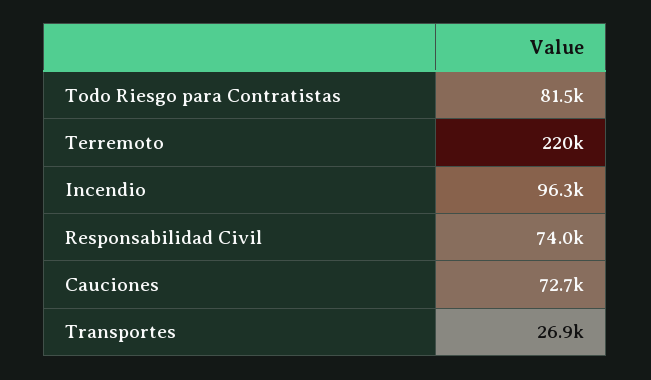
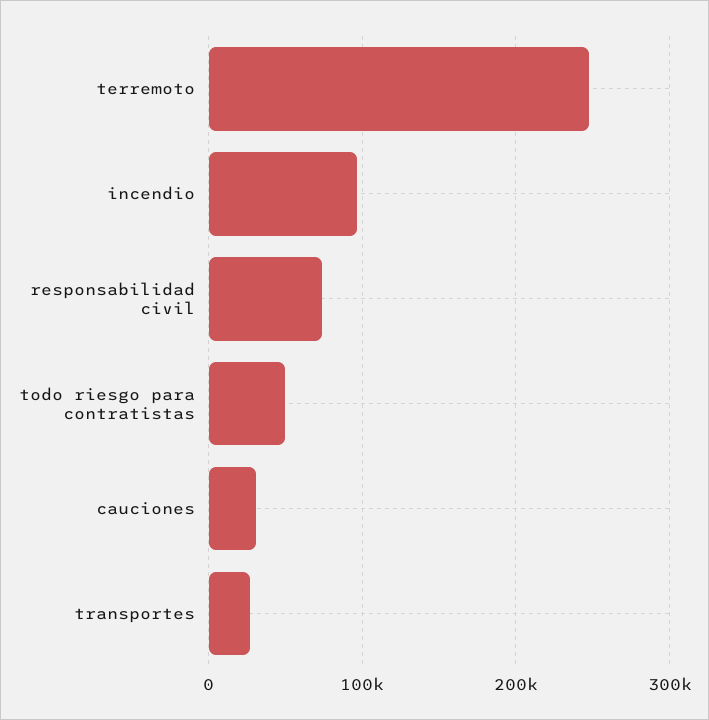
Todo Riesgo para Contratistas: 81500 -> 50000
Terremoto: 220000 -> 250000
Cauciones: 72700 -> 30000

